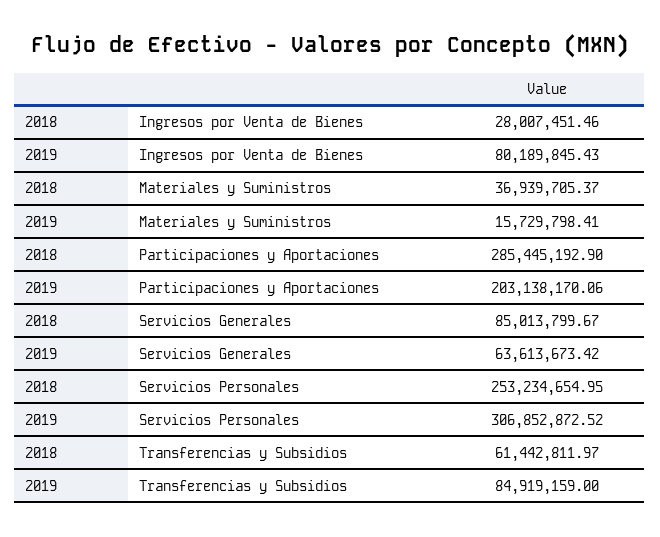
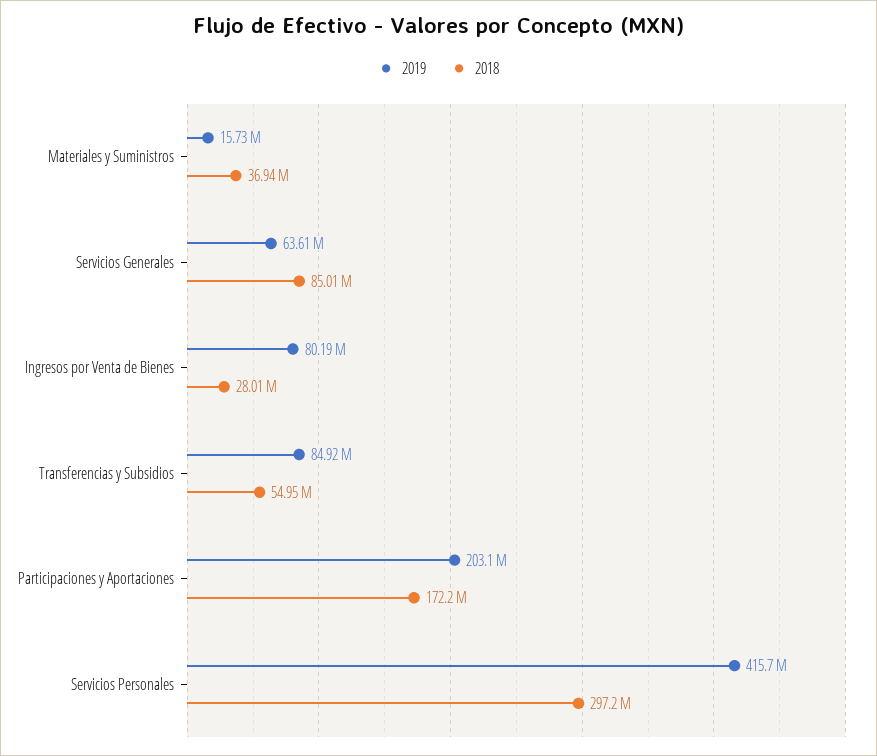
2018, Participaciones y Aportaciones: 285445192.9 -> 172200000
2018, Servicios Personales: 253234654.95 -> 297200000
2019, Servicios Personales: 306852872.52 -> 415700000
2018, Transferencias y Subsidios: 61442811.97 -> 54950000

